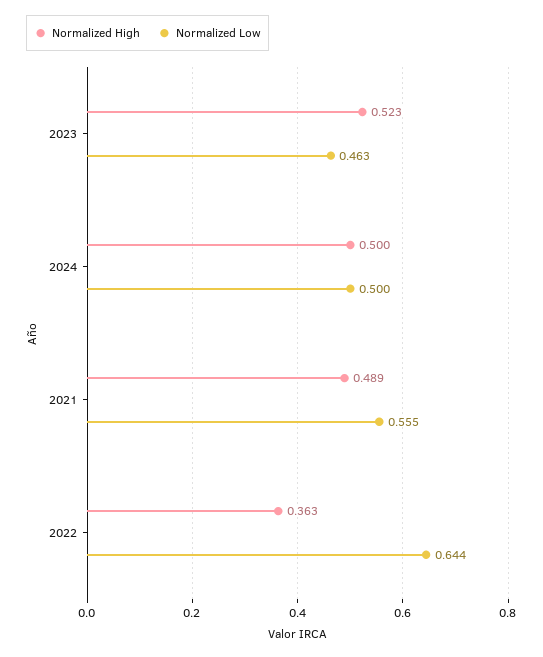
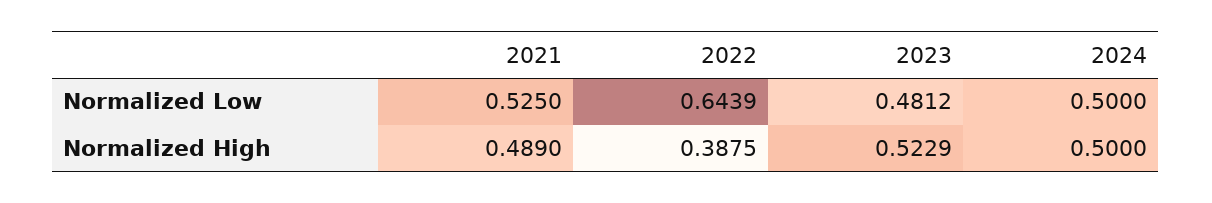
Normalized Low, 2023: 0.463 -> 0.4812
Normalized Low, 2021: 0.555 -> 0.525
Normalized High, 2022: 0.363 -> 0.3875

